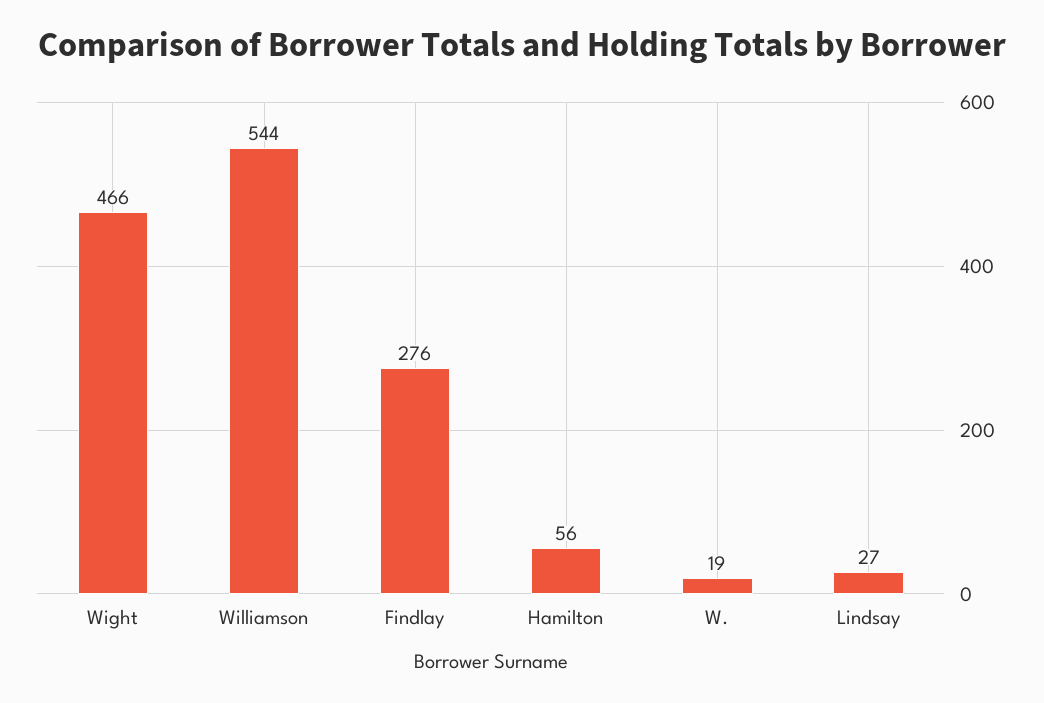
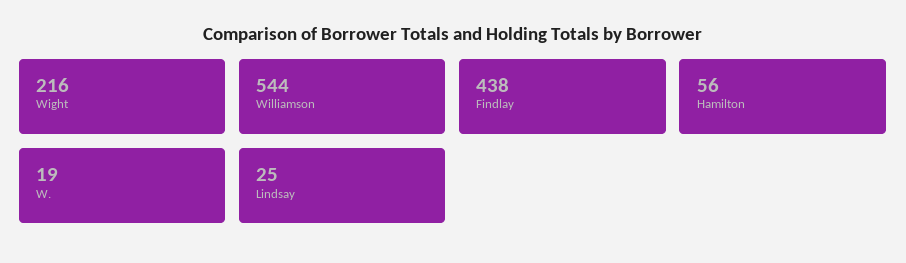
Wight: 466 -> 216
Findlay: 276 -> 438
Lindsay: 27 -> 25

